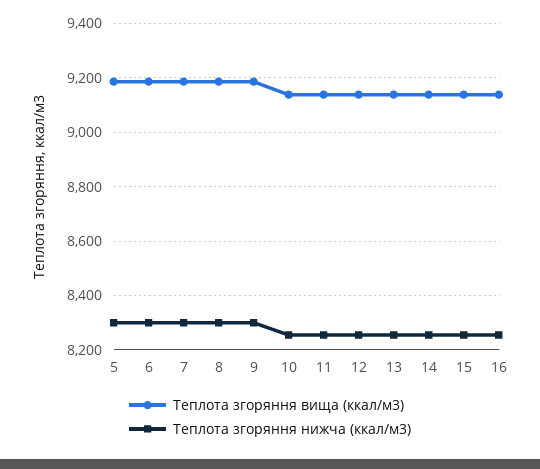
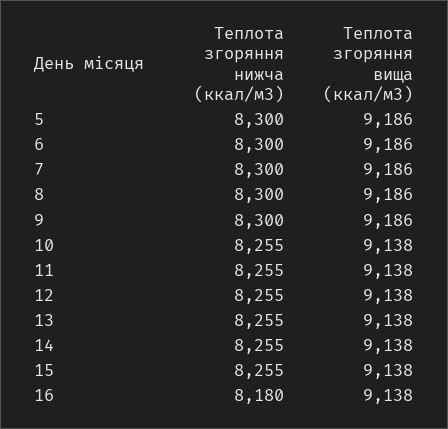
Теплота згоряння нижча (ккал/м3), 16: 8250 -> 8180

